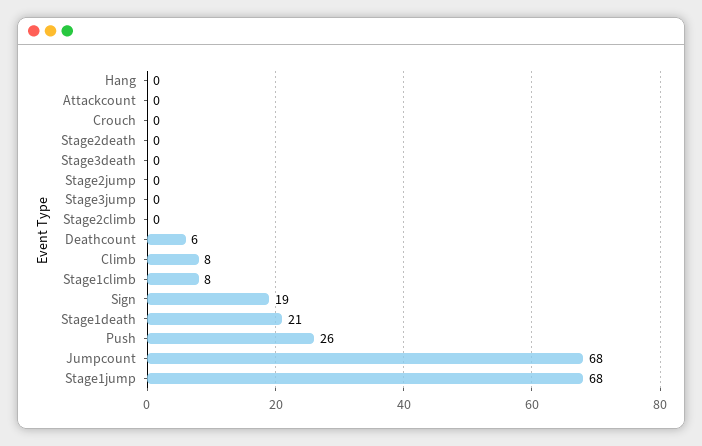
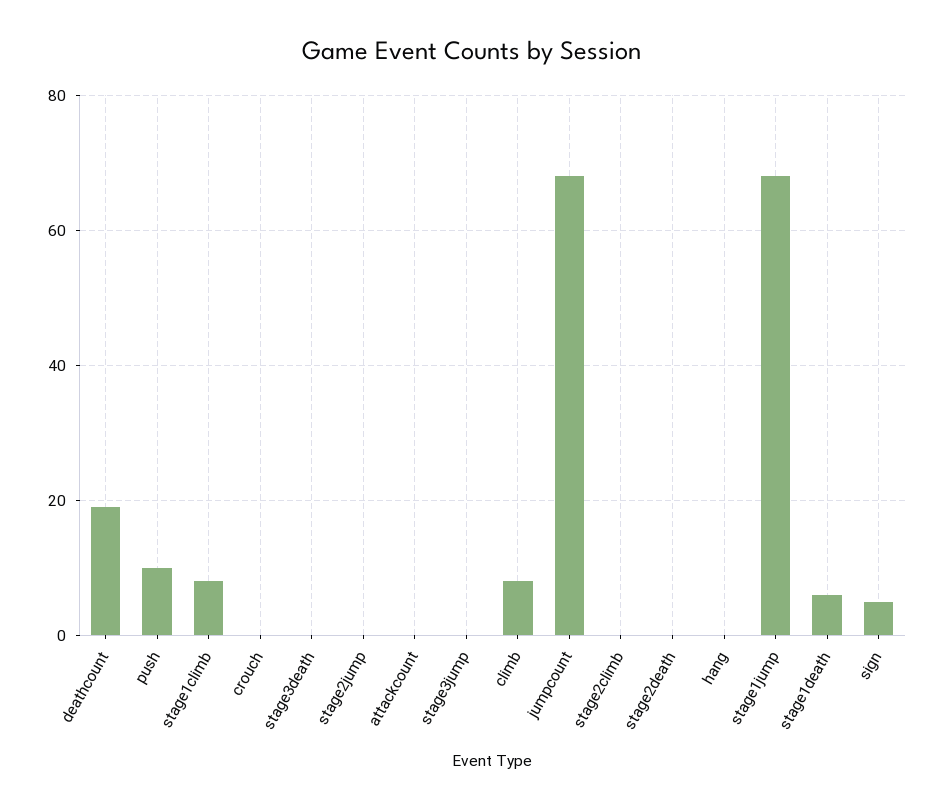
Deathcount: 6 -> 20
Sign: 19 -> 5
Stage1death: 21 -> 5
Push: 26 -> 10

